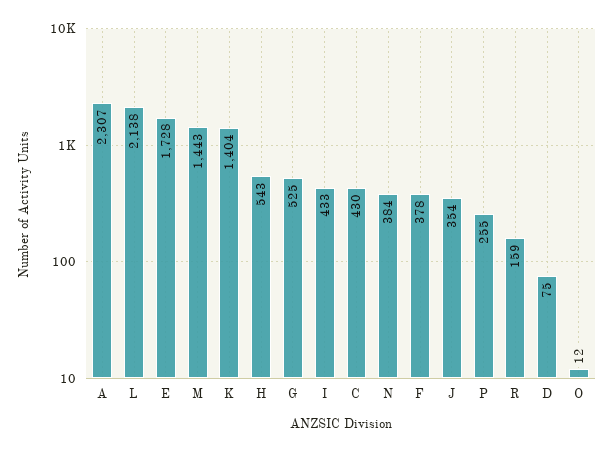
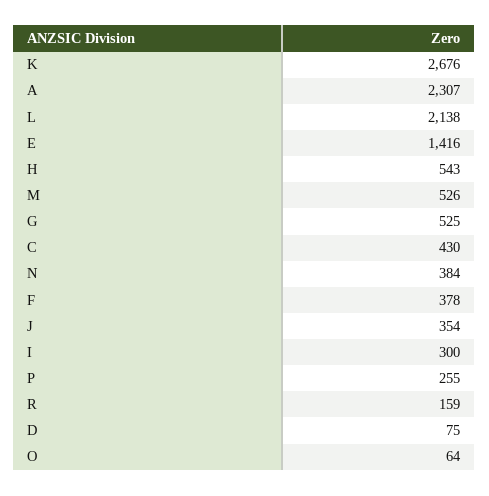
E: 1728 -> 1416
M: 1443 -> 526
K: 1404 -> 2676
I: 433 -> 300
O: 12 -> 64

